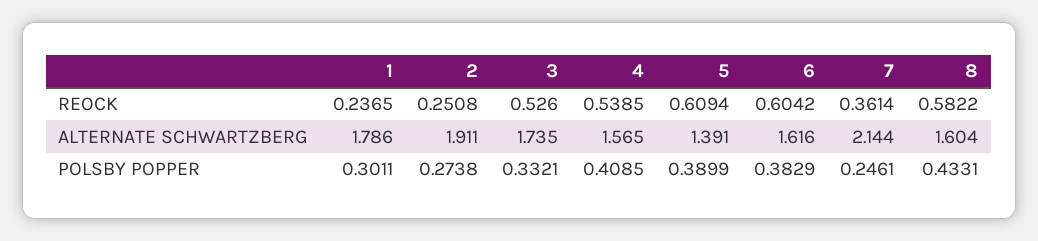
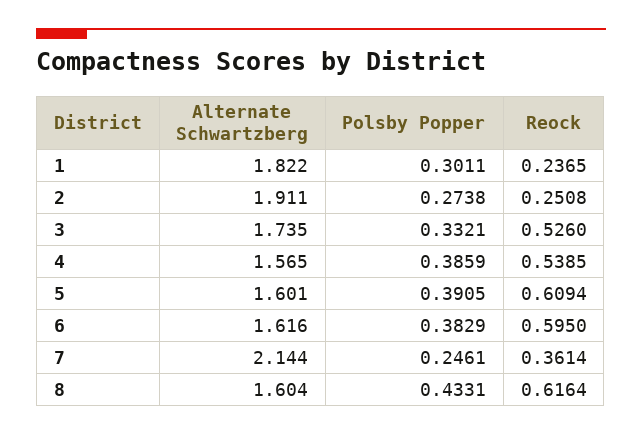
6, REOCK: 0.6042 -> 0.595
8, REOCK: 0.5822 -> 0.6164
1, ALTERNATE SCHWARTZBERG: 1.786 -> 1.822
5, ALTERNATE SCHWARTZBERG: 1.391 -> 1.601
4, POLSBY POPPER: 0.4085 -> 0.3859
5, POLSBY POPPER: 0.3899 -> 0.3905

